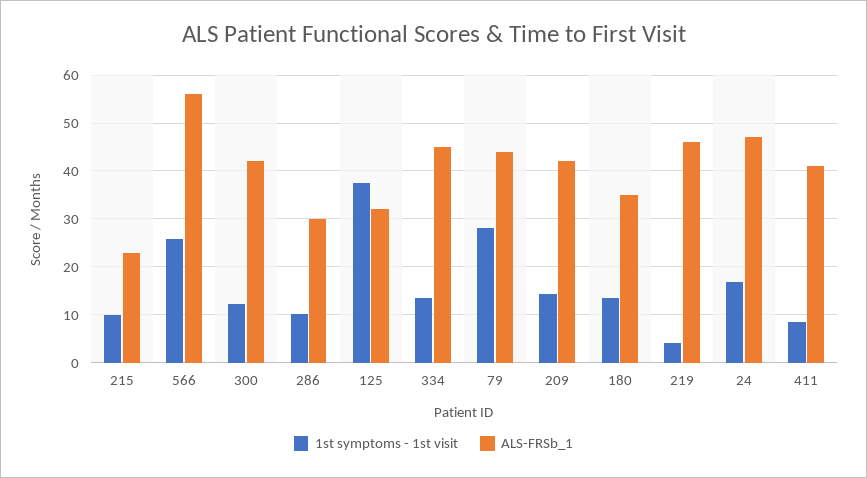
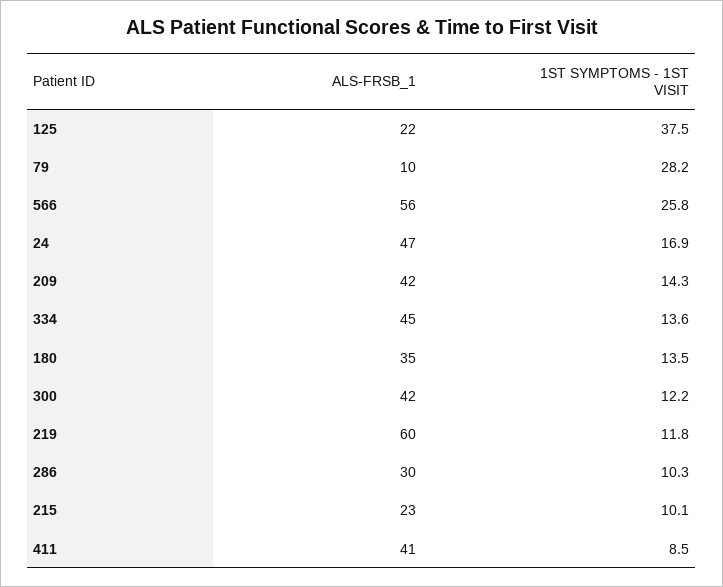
ALS-FRSb_1, 125: 32 -> 22
ALS-FRSb_1, 79: 44 -> 10
1st symptoms - 1st visit, 219: 4 -> 11.8
ALS-FRSb_1, 219: 46 -> 60

